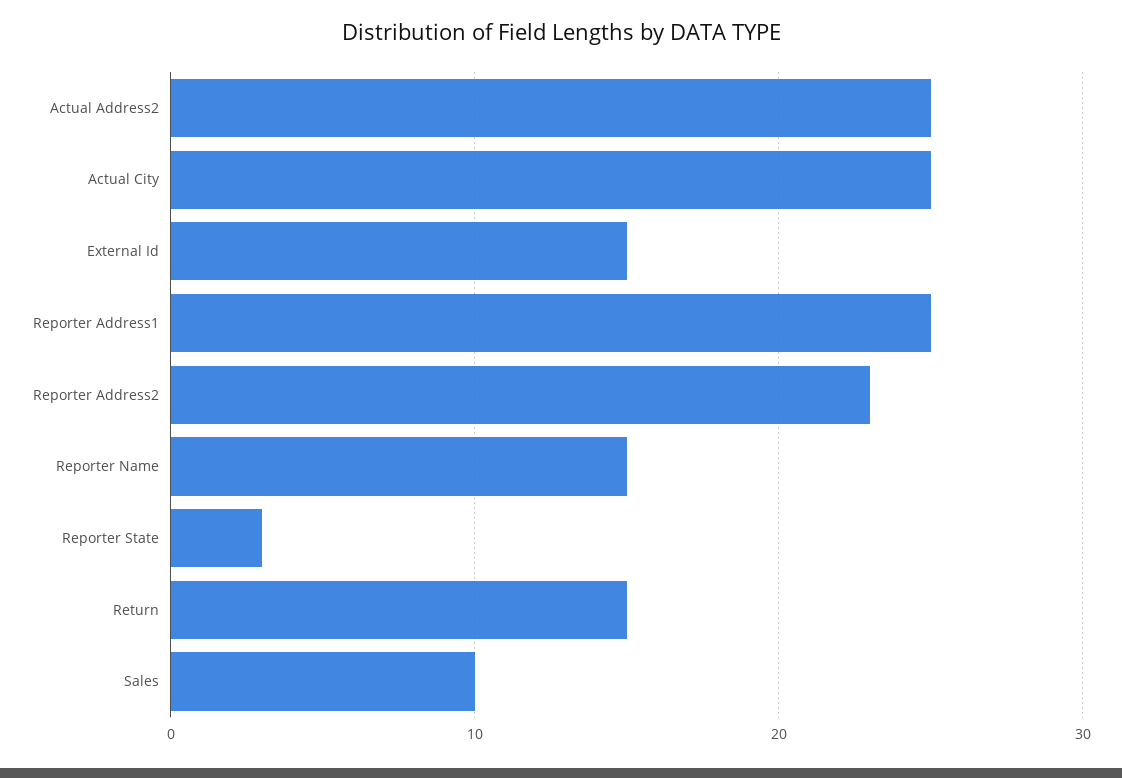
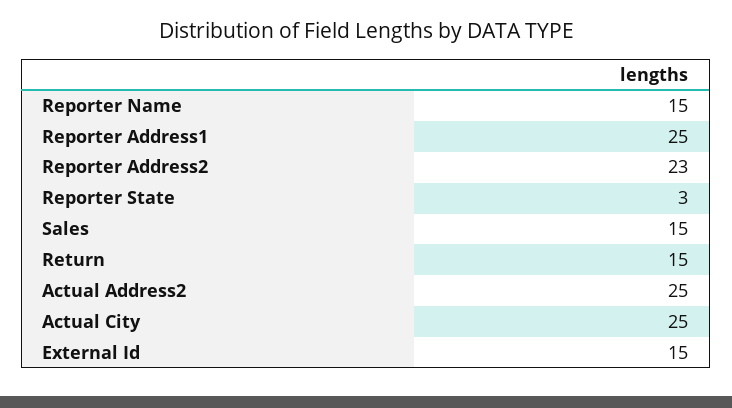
Sales: 10 -> 15

